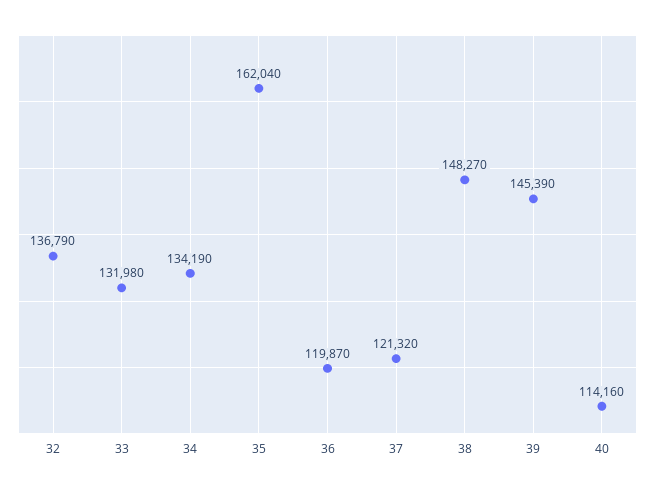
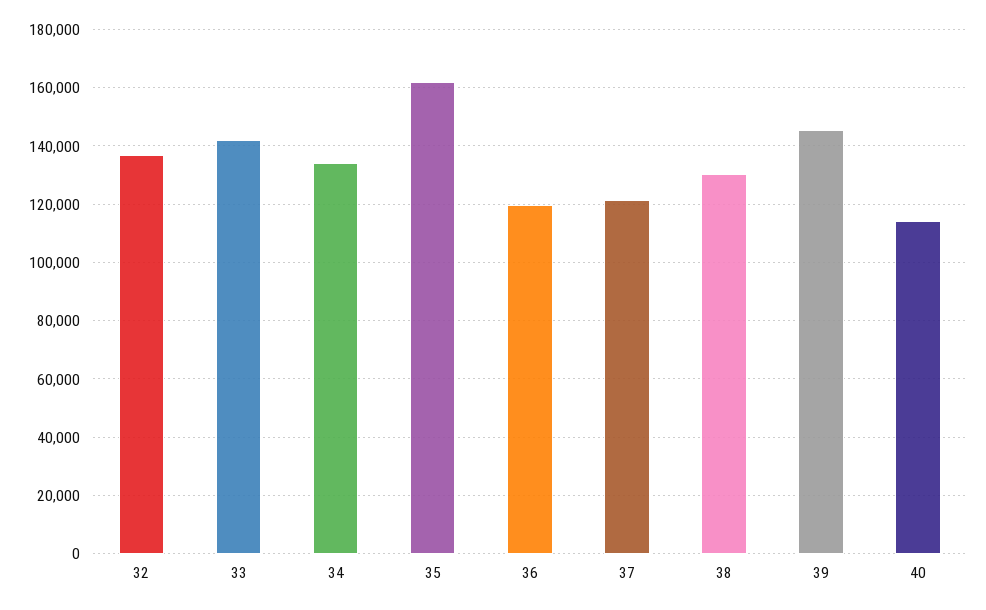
33: 131980 -> 142500
38: 148270 -> 130000

